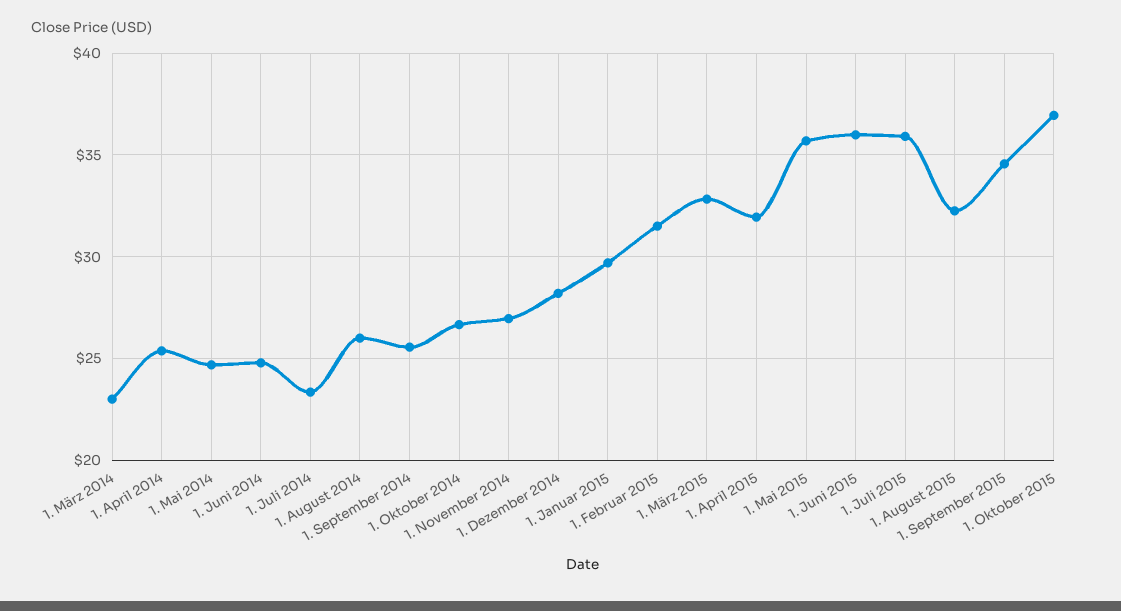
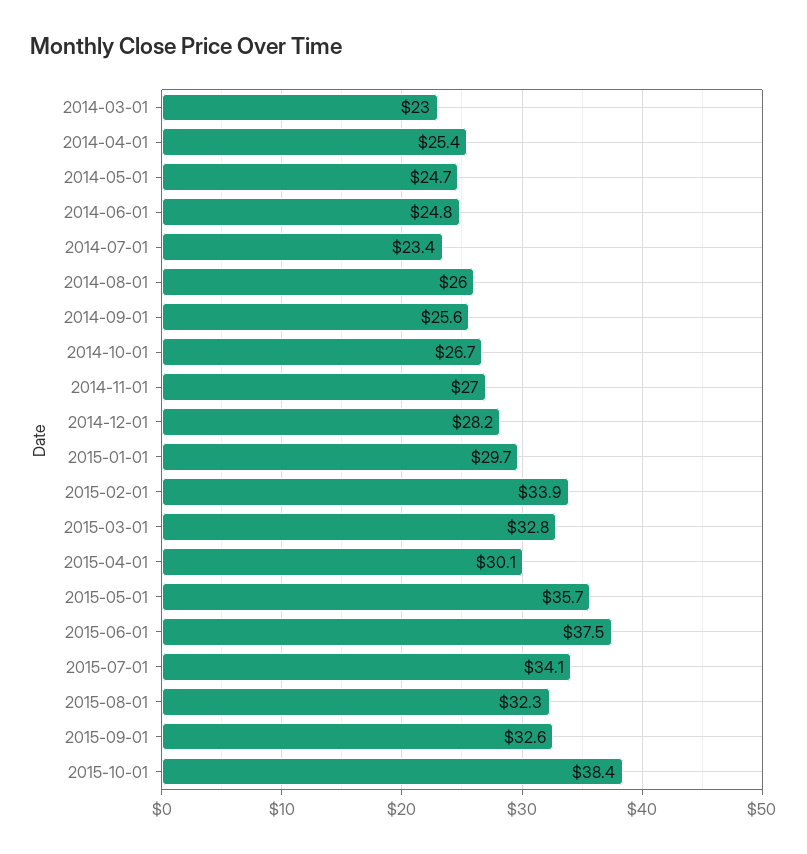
1. Februar 2015: 31.5 -> 33.9
1. April 2015: 32 -> 30.1
1. Juni 2015: 36 -> 37.5
1. Juli 2015: 36 -> 34.1
1. September 2015: 34.5 -> 32.6
1. Oktober 2015: 37 -> 38.4

